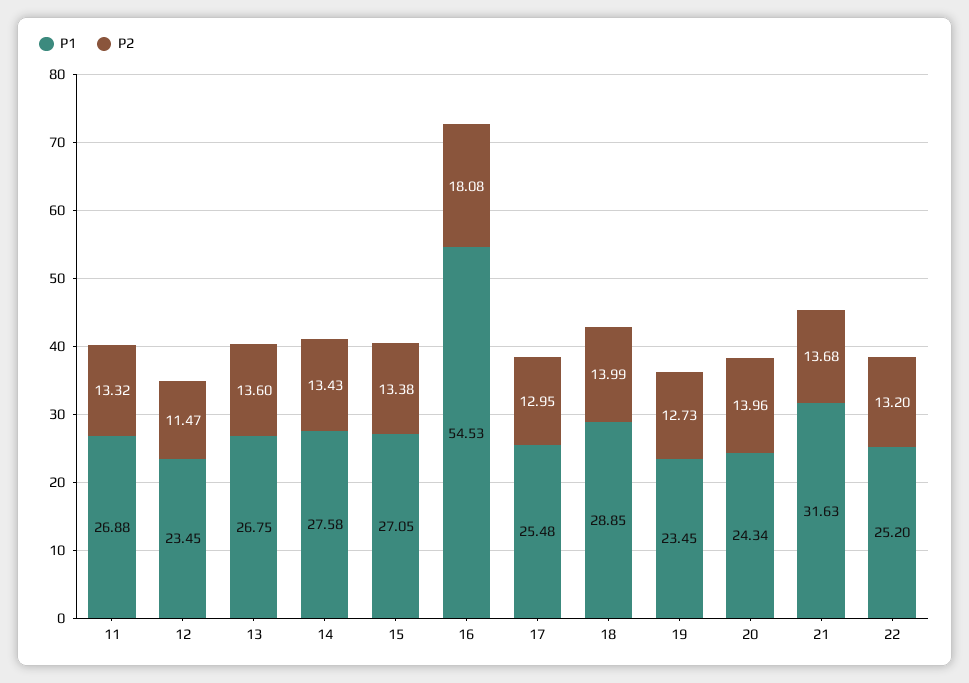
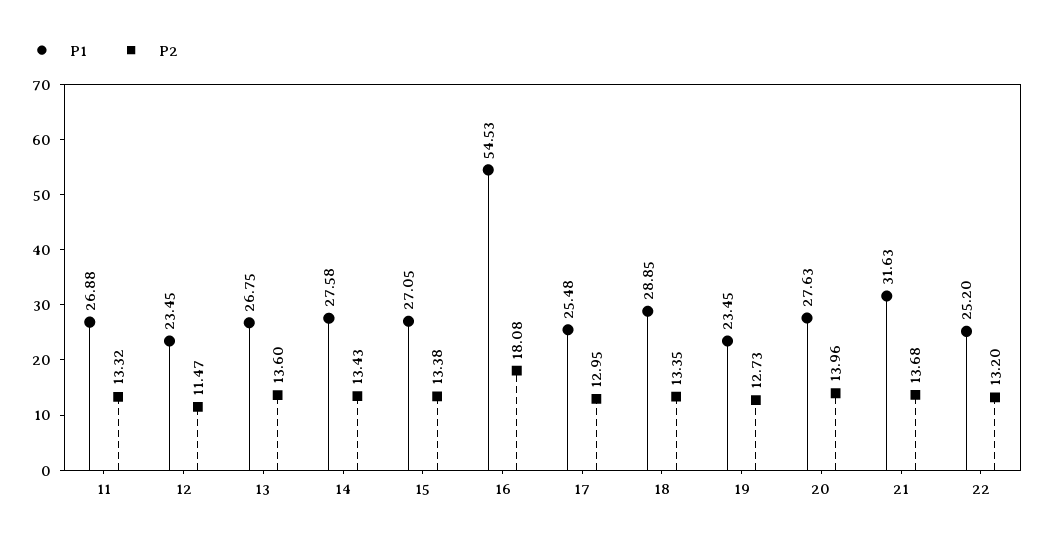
P2, 18: 13.99 -> 13.35
P1, 20: 24.34 -> 27.63

